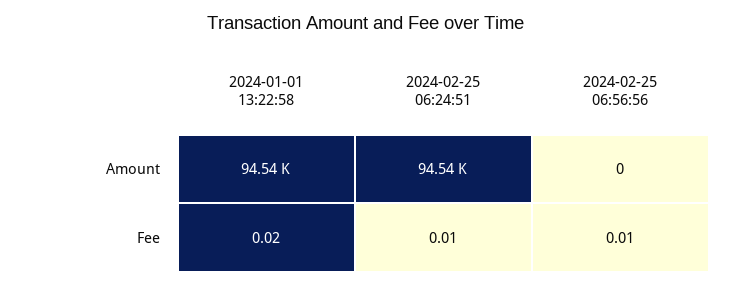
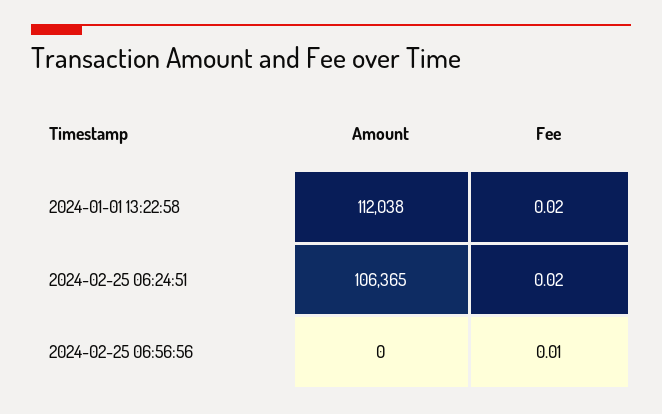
2024-01-01 13:22:58, Amount: 94540 -> 112038
2024-02-25 06:24:51, Amount: 94540 -> 106365
2024-02-25 06:24:51, Fee: 0.01 -> 0.02

